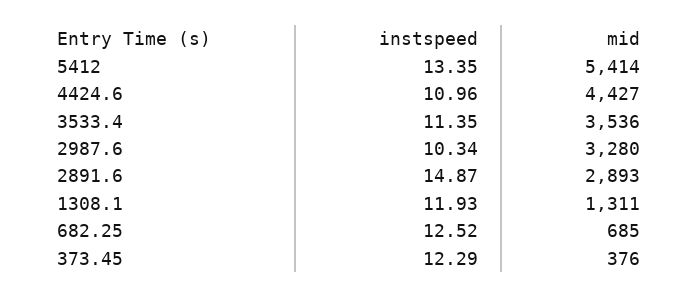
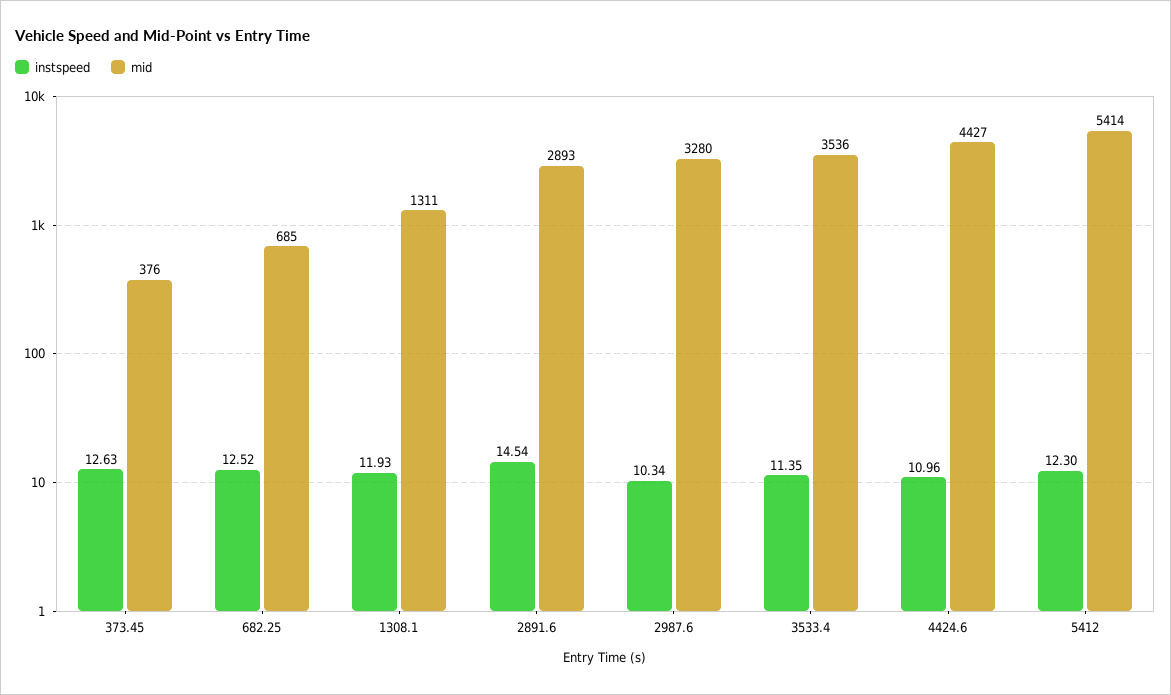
instspeed, 5412: 13.35 -> 12.3
instspeed, 2891.6: 14.87 -> 14.54
instspeed, 373.45: 12.29 -> 12.63

